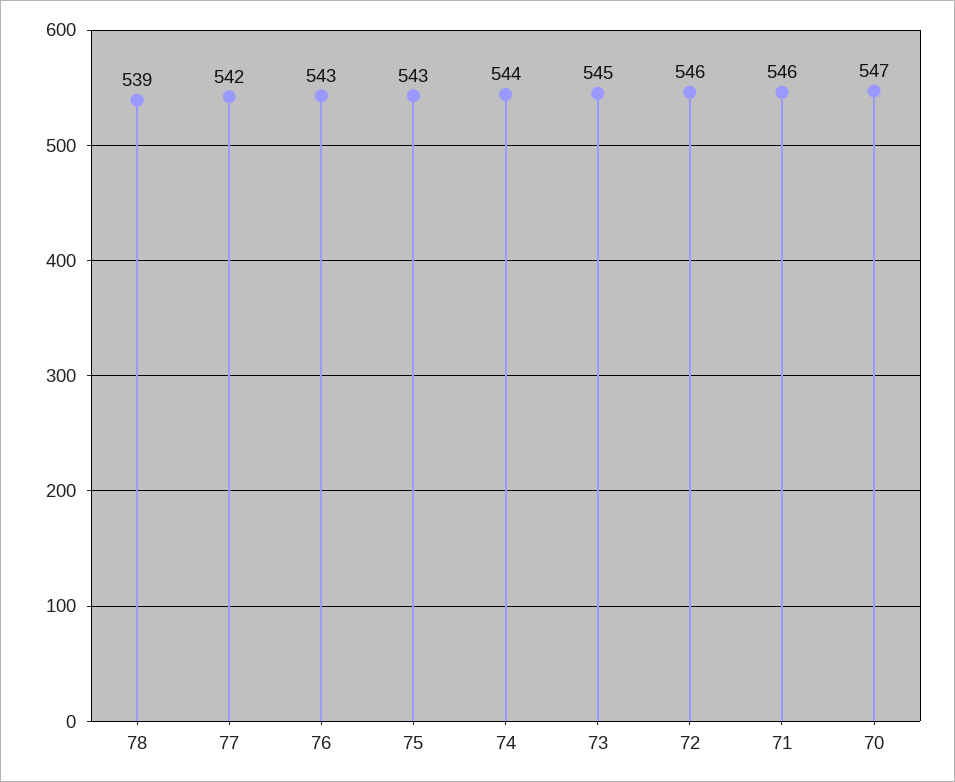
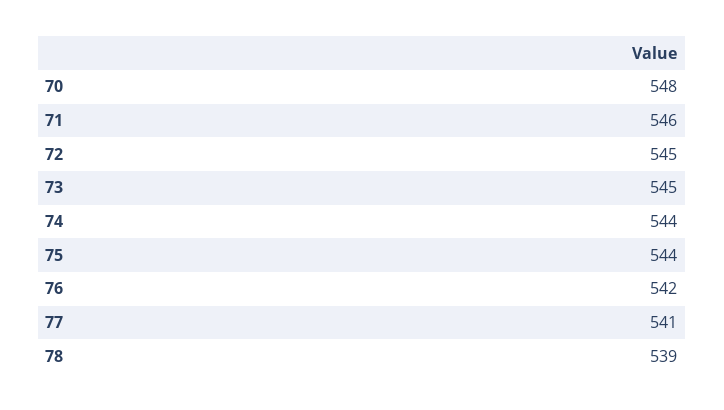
77: 542 -> 541
76: 543 -> 542
75: 543 -> 544
72: 546 -> 545
70: 547 -> 548

